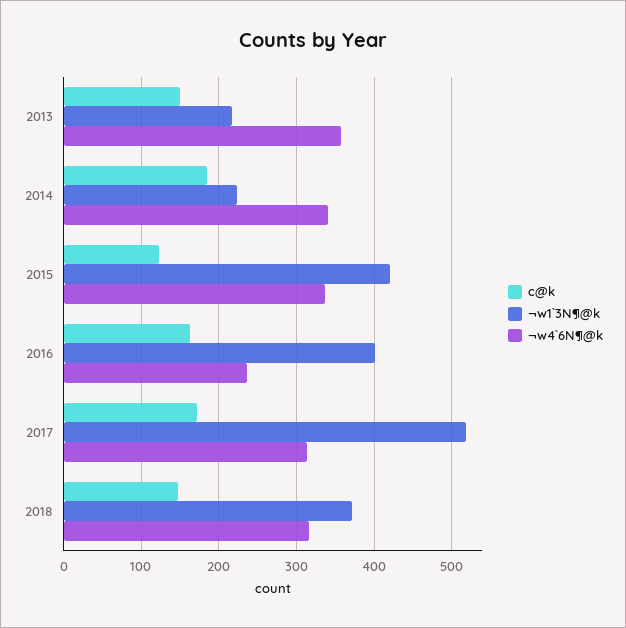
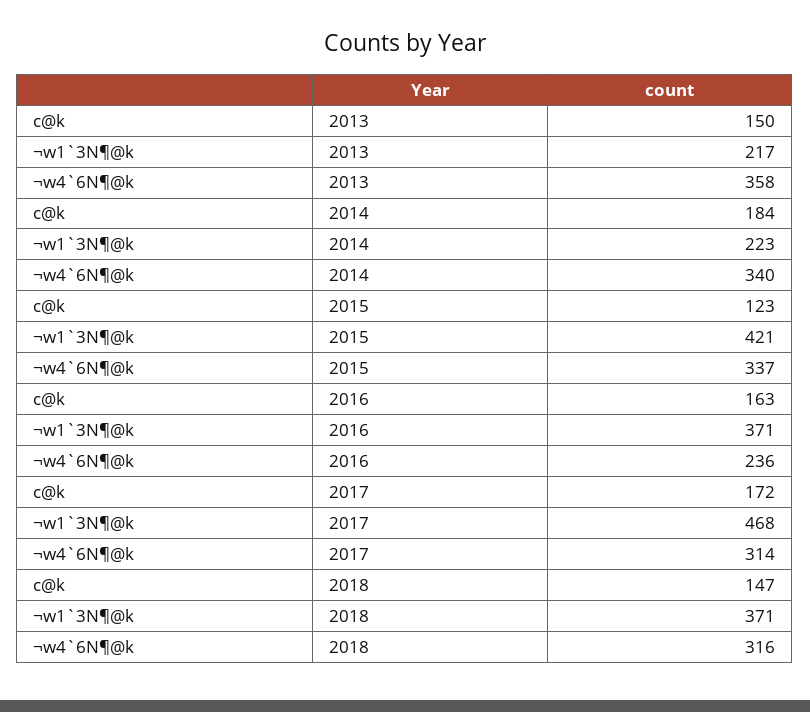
¬w1`3N¶@k, 2016: 400 -> 371
¬w1`3N¶@k, 2017: 520 -> 468

